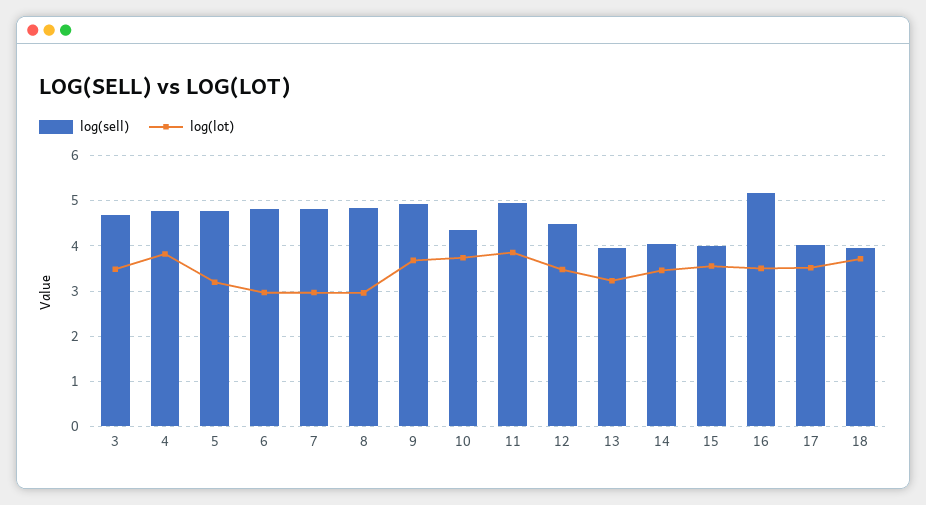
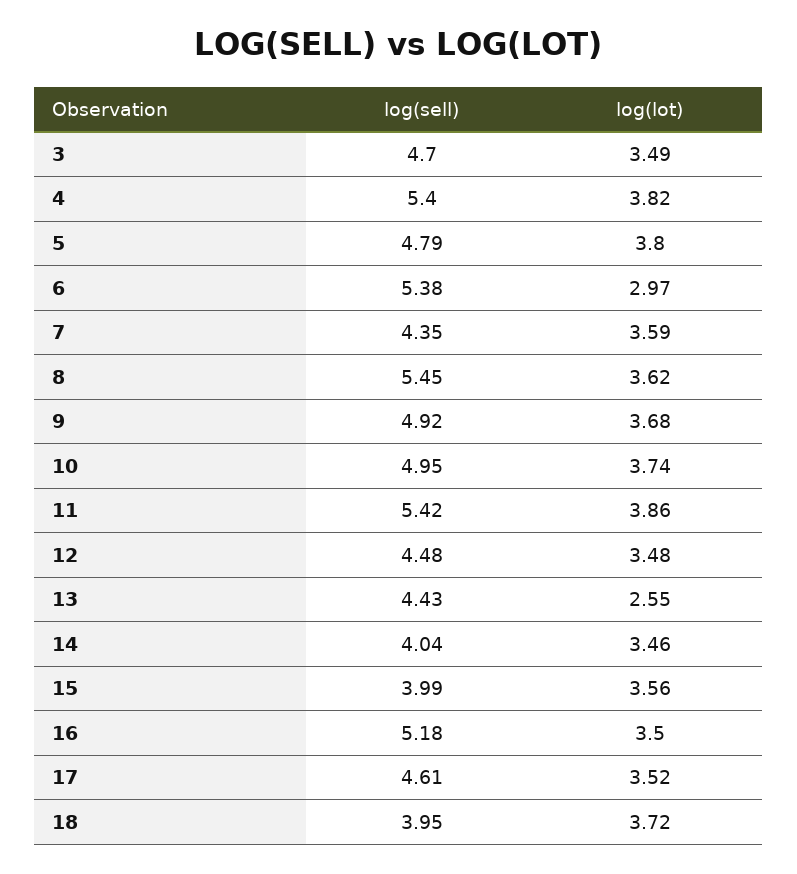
log(sell), 4: 4.8 -> 5.4
log(lot), 5: 3.2 -> 3.8
log(sell), 6: 4.8 -> 5.38
log(sell), 7: 4.8 -> 4.35
log(lot), 7: 3 -> 3.59
log(sell), 8: 4.8 -> 5.45
log(lot), 8: 3 -> 3.62
log(sell), 10: 4.4 -> 4.95
log(sell), 11: 5 -> 5.42
log(sell), 13: 4 -> 4.43
log(lot), 13: 3.2 -> 2.55
log(sell), 17: 4 -> 4.61

